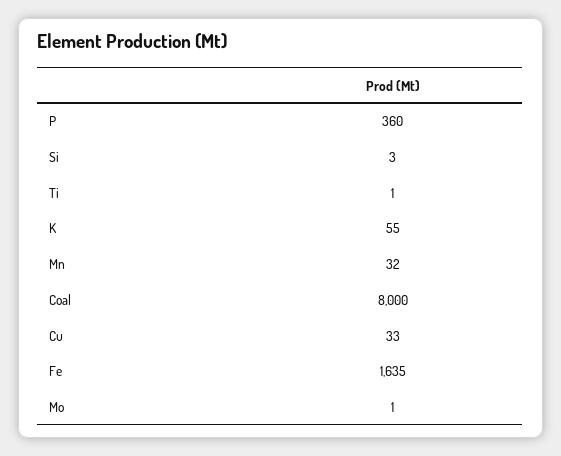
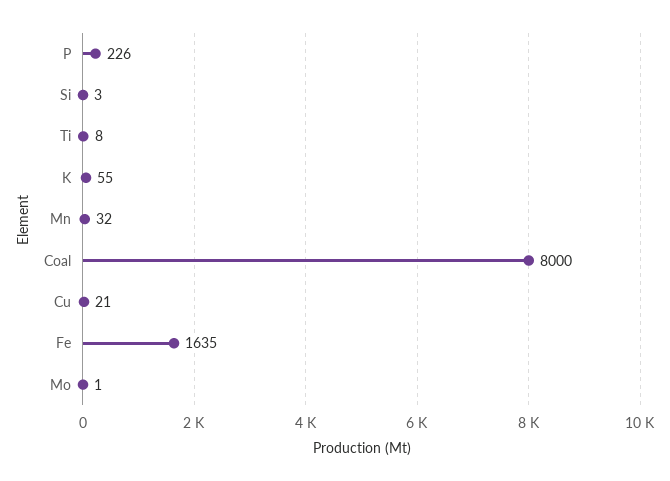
P: 360 -> 226
Ti: 1 -> 8
Cu: 33 -> 21

